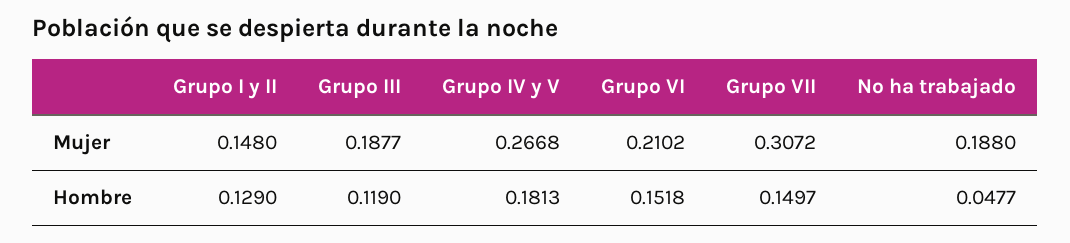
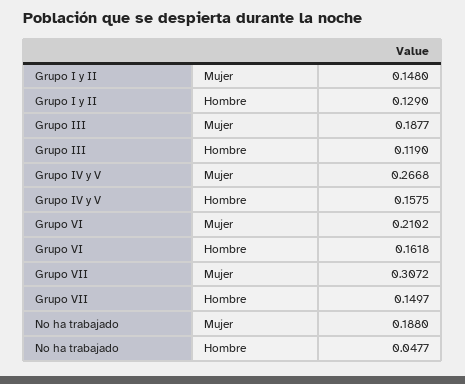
Grupo IV y V, Hombre: 0.1813 -> 0.1575
Grupo VI, Hombre: 0.1518 -> 0.1618

